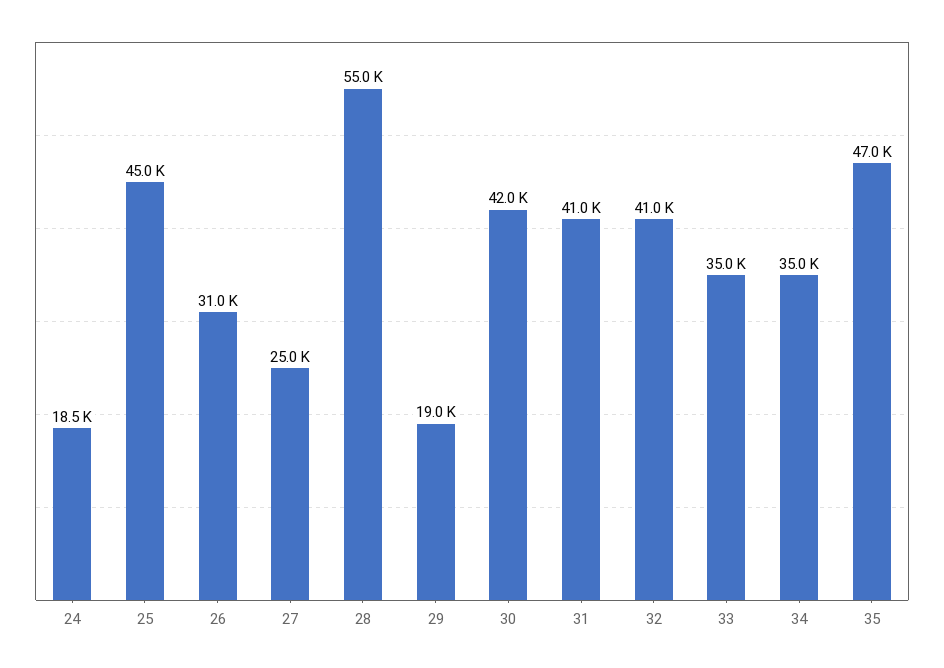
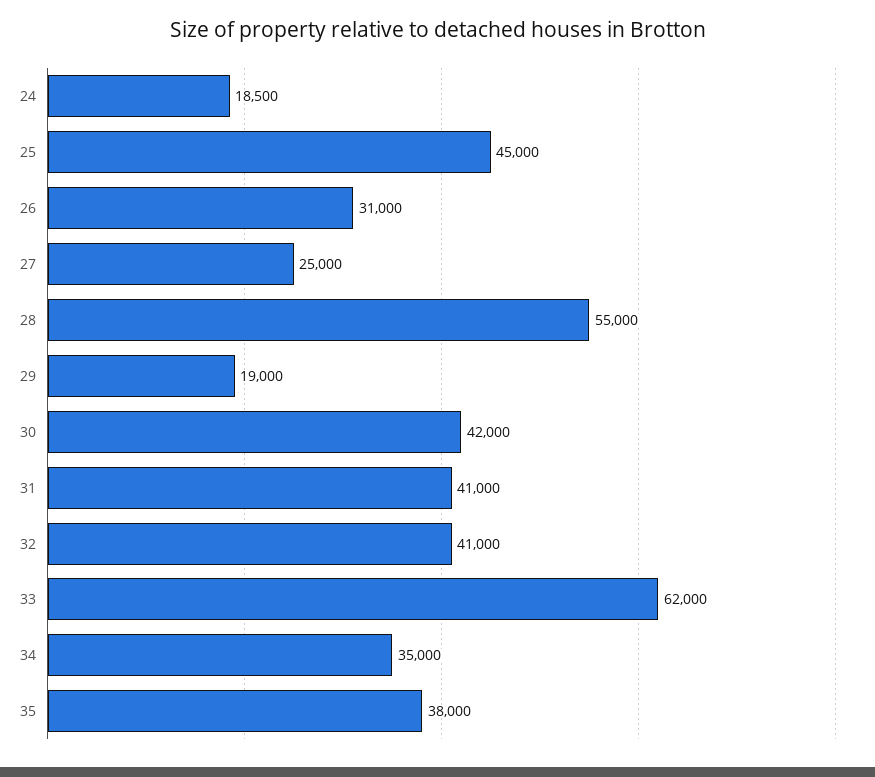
33: 35000 -> 62000
35: 47000 -> 38000

